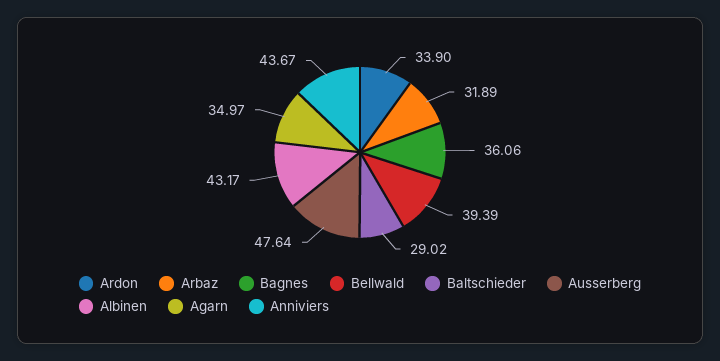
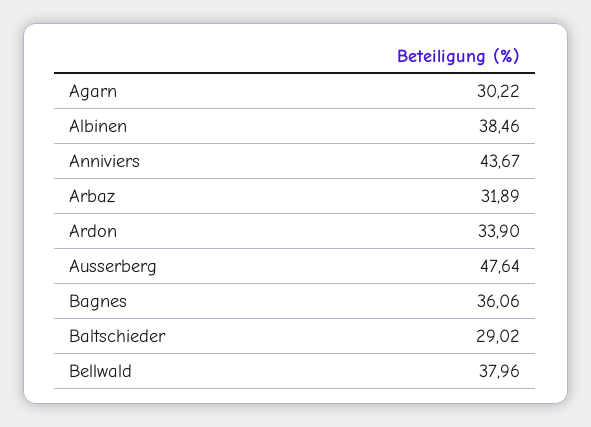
Bellwald: 39.39 -> 37.96
Albinen: 43.17 -> 38.46
Agarn: 34.97 -> 30.22

